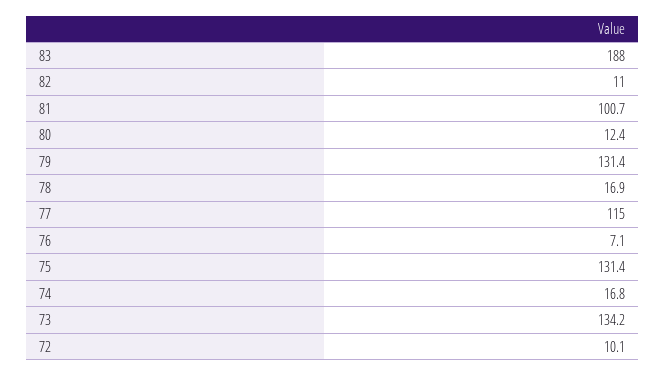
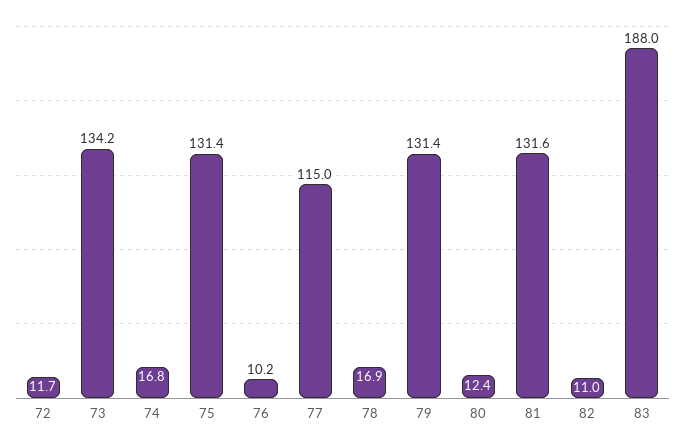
81: 100.7 -> 131.6
76: 7.1 -> 10.2
72: 10.1 -> 11.7

